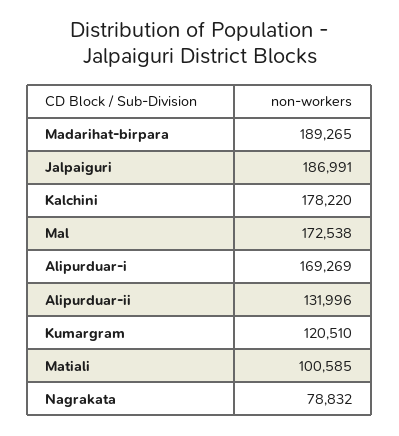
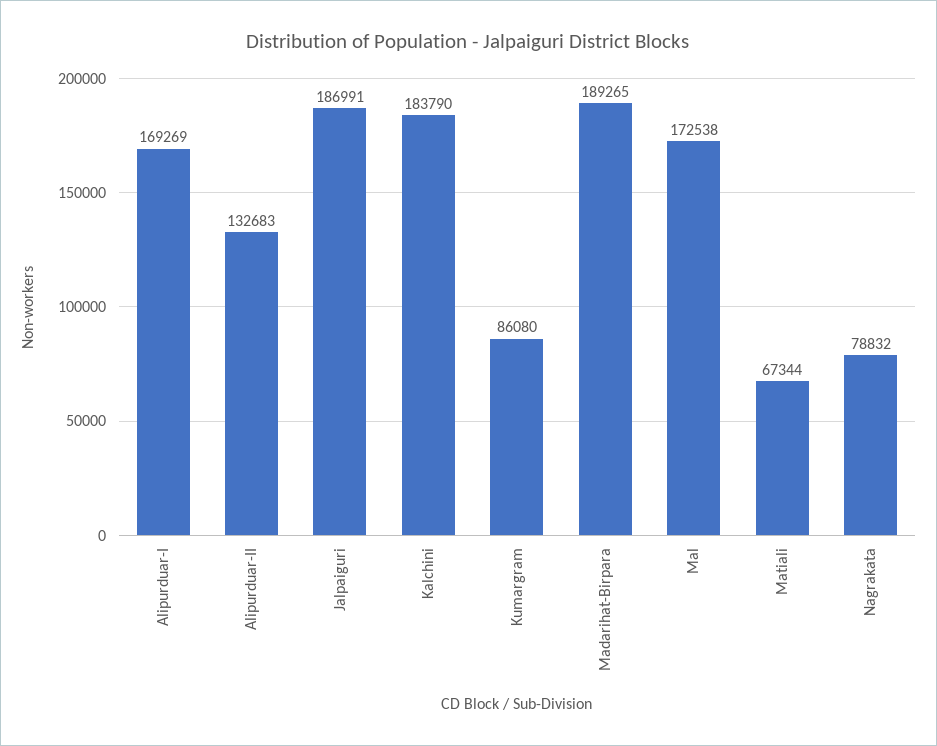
Kalchini: 178220 -> 183790
Alipurduar-ii: 131996 -> 132683
Kumargram: 120510 -> 86080
Matiali: 100585 -> 67344

